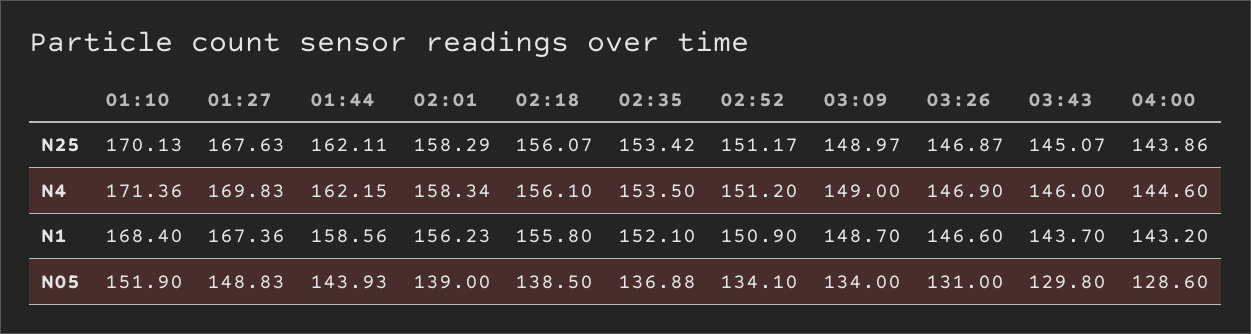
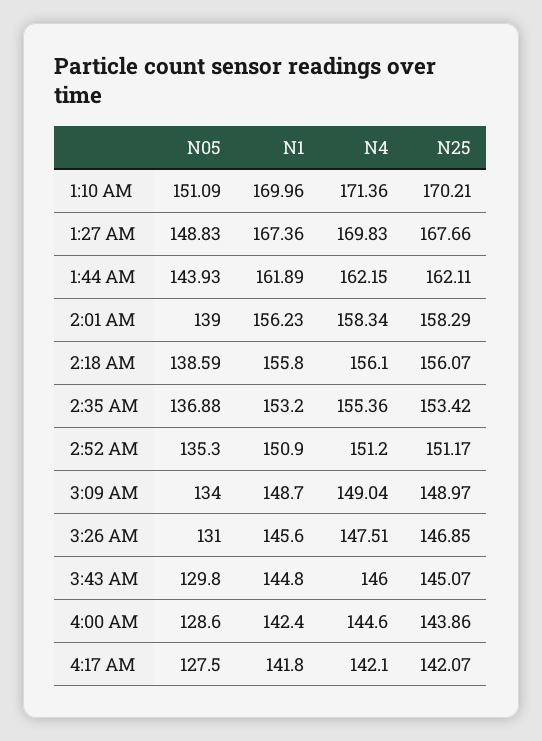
01:10, N25: 170.13 -> 170.21
01:27, N25: 167.63 -> 167.66
03:26, N25: 146.87 -> 146.85
02:35, N4: 153.5 -> 155.36
03:09, N4: 149 -> 149.04
03:26, N4: 146.9 -> 147.51
01:10, N1: 168.4 -> 169.96
01:44, N1: 158.56 -> 161.89
02:35, N1: 152.1 -> 153.2
03:26, N1: 146.6 -> 145.6
03:43, N1: 143.7 -> 144.8
04:00, N1: 143.2 -> 142.4
01:10, N05: 151.9 -> 151.09
02:18, N05: 138.5 -> 138.59
02:52, N05: 134.1 -> 135.3
4:17 AM, N05: none -> 127.5
4:17 AM, N1: none -> 141.8
4:17 AM, N4: none -> 142.1
4:17 AM, N25: none -> 142.07

